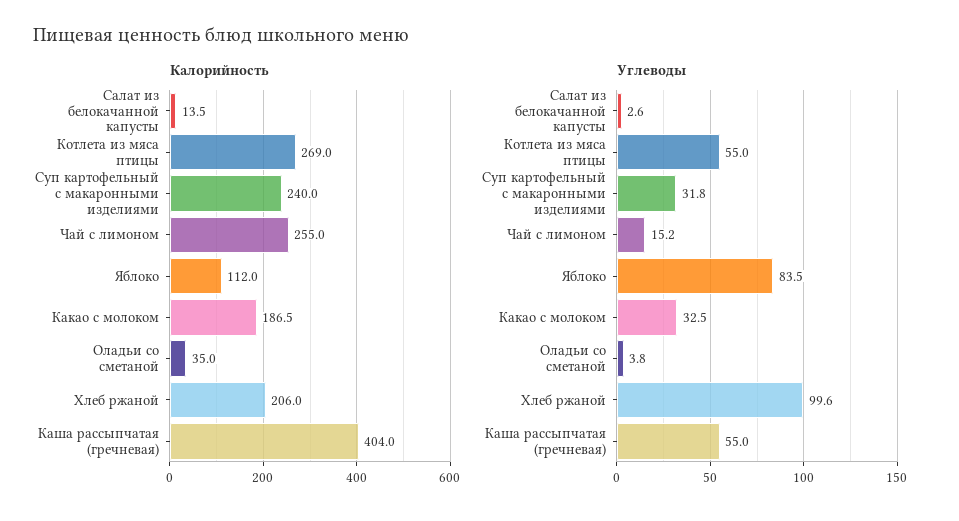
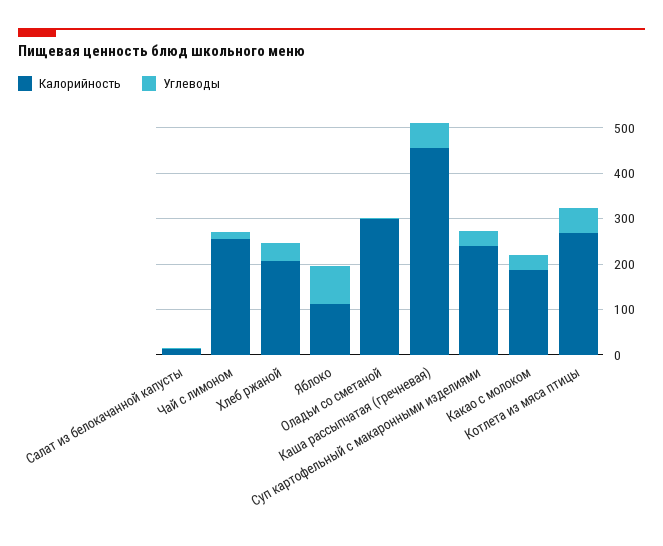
Калорийность, Оладьи со сметаной: 35 -> 300
Калорийность, Каша рассыпчатая (гречневая): 404 -> 460
Углеводы, Хлеб ржаной: 99.6 -> 40

